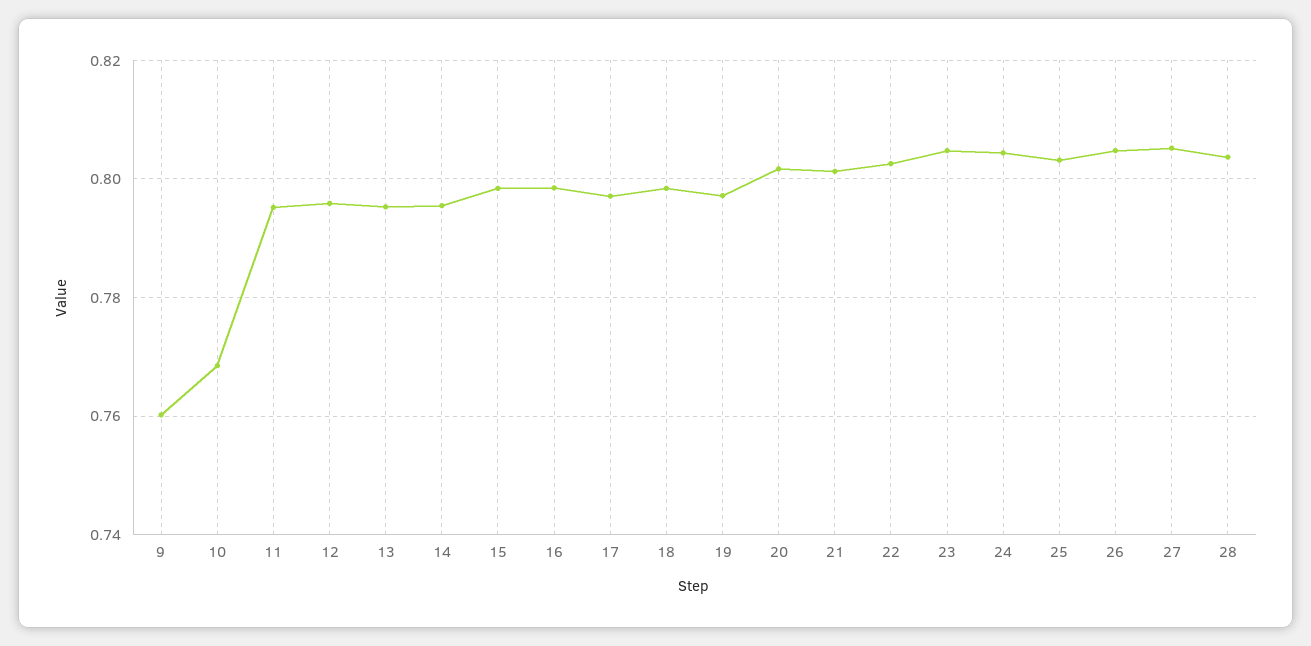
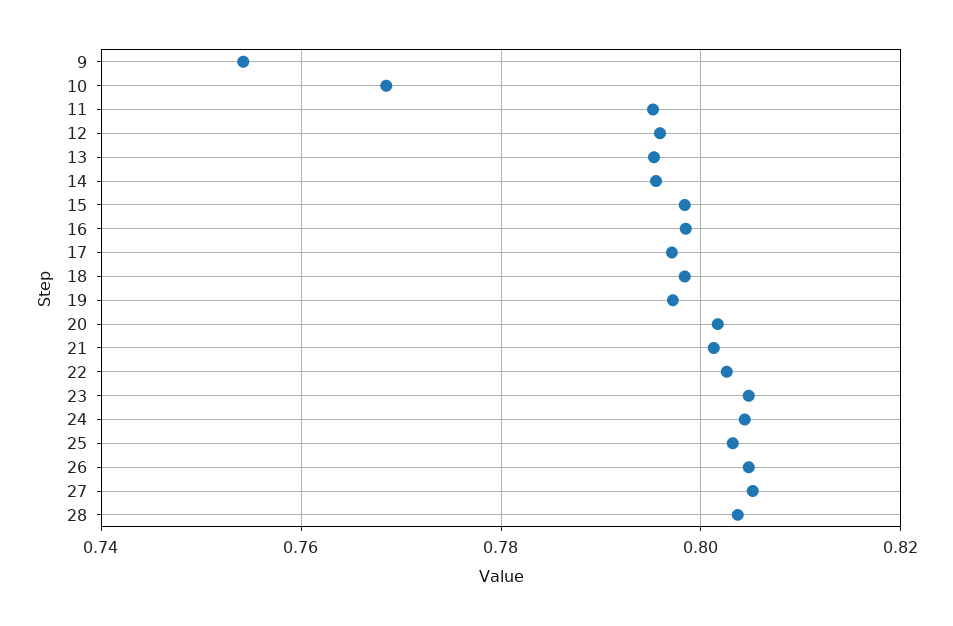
9: 0.76 -> 0.754

